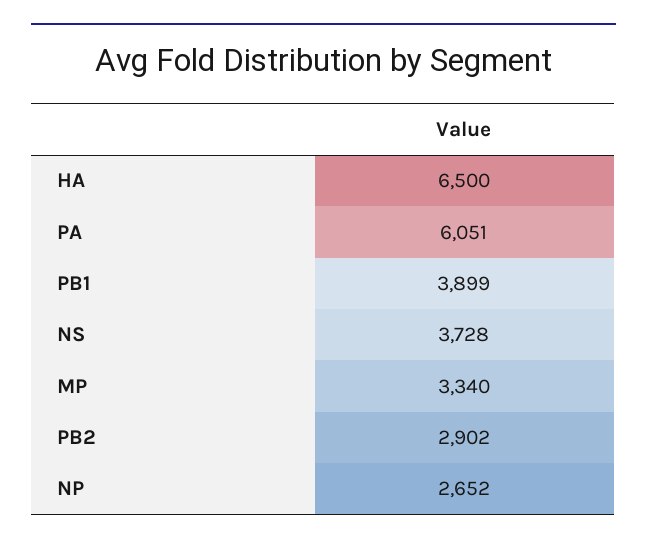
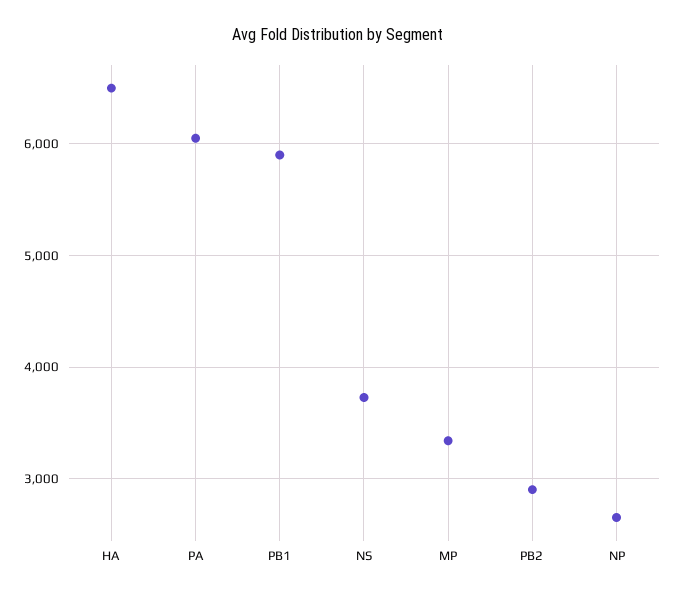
PB1: 3899 -> 5900

